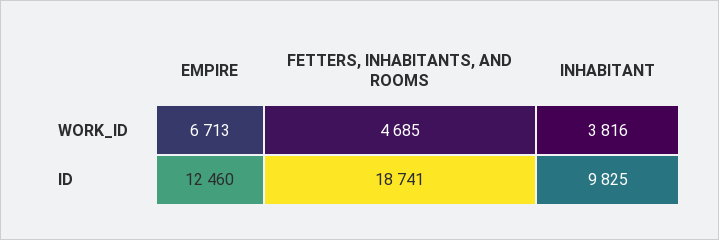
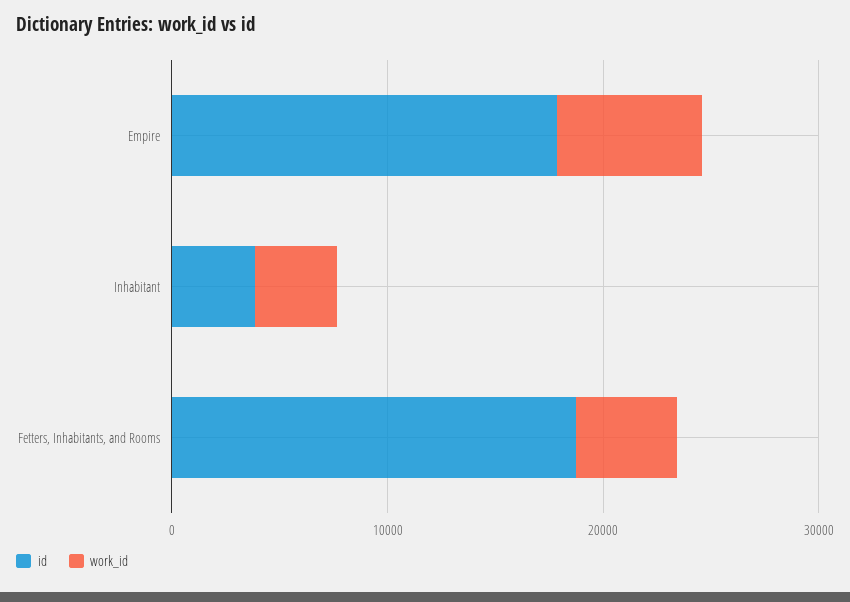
ID, EMPIRE: 12460 -> 18000
ID, INHABITANT: 9825 -> 4000

